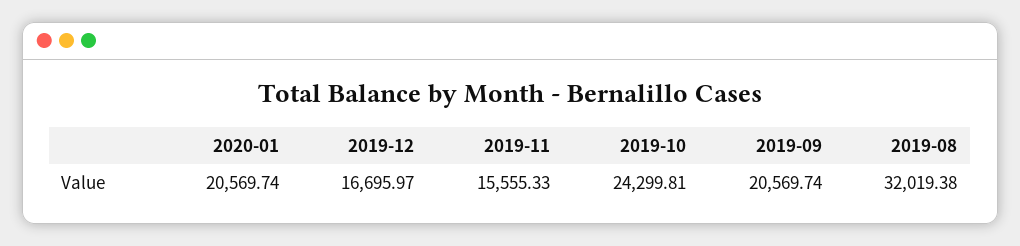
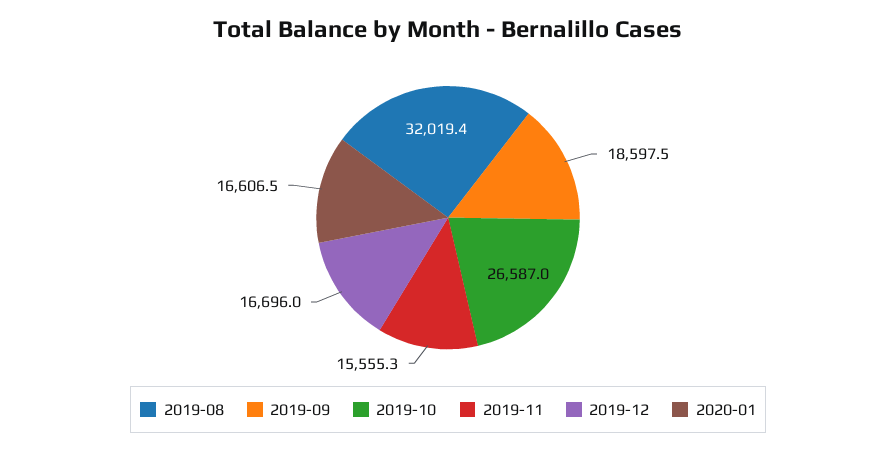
2020-01: 20569.74 -> 16606.5
2019-10: 24299.81 -> 26587
2019-09: 20569.74 -> 18597.5

